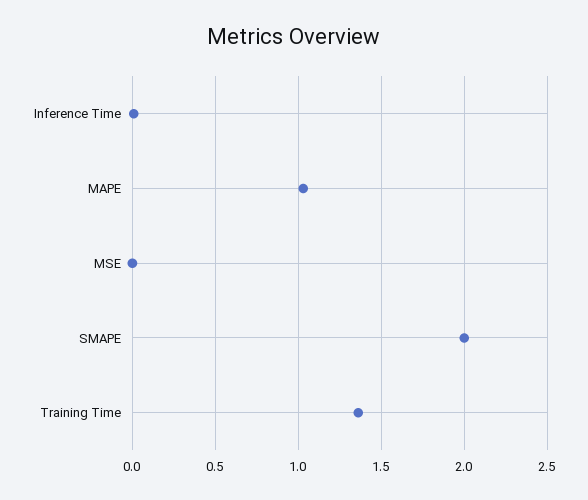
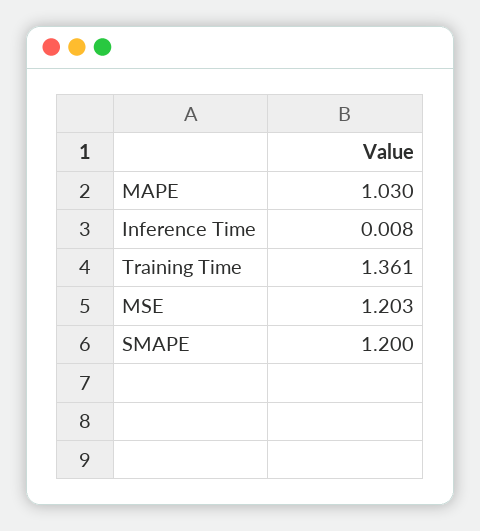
MSE: 0 -> 1.203
SMAPE: 2 -> 1.2

